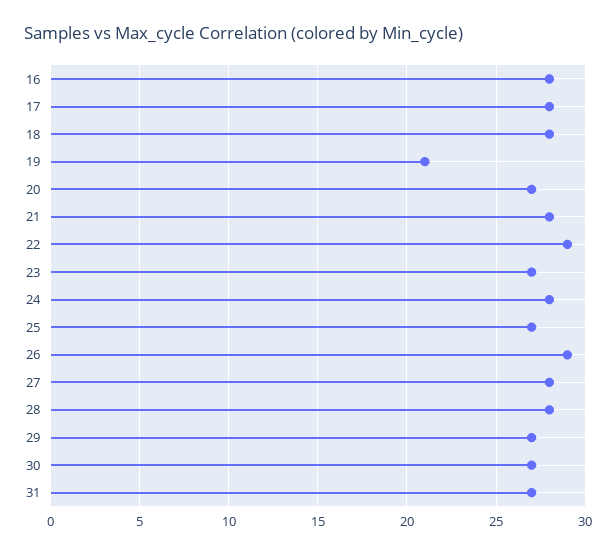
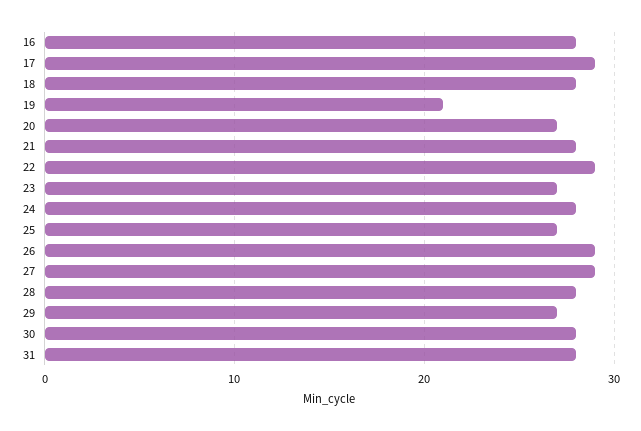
17: 28 -> 29
27: 28 -> 29
30: 27 -> 28
31: 27 -> 28

